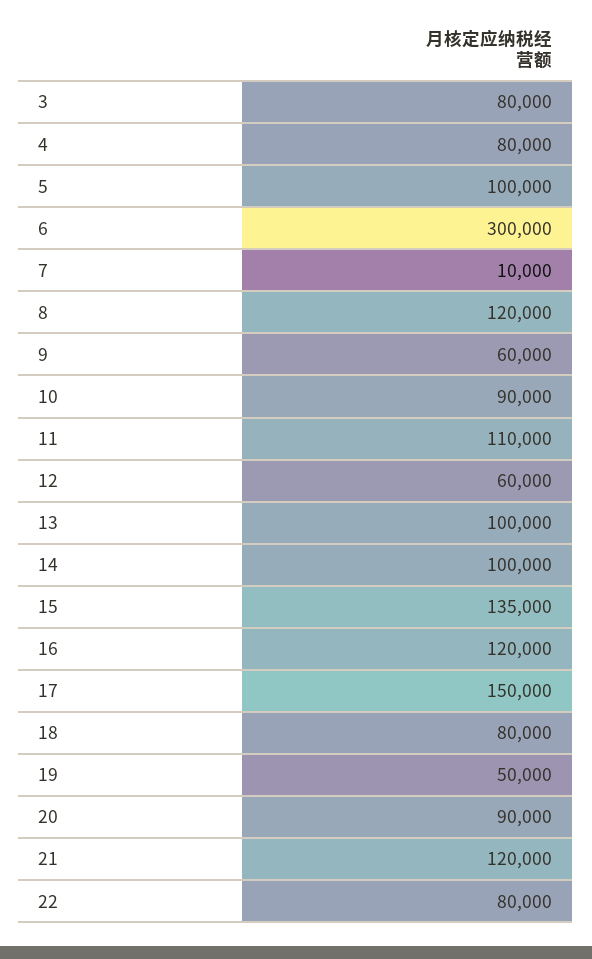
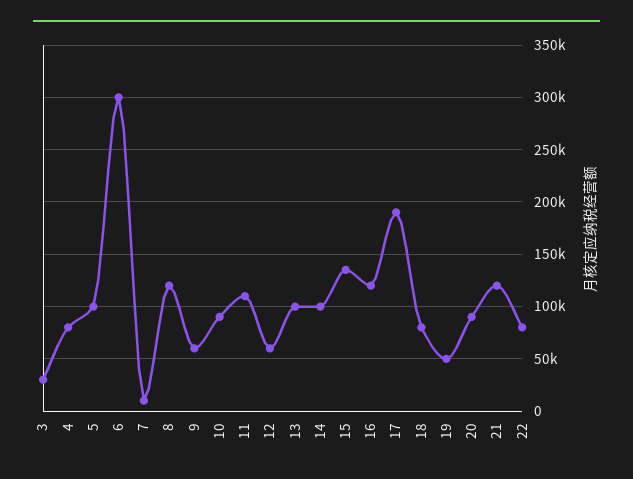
3: 80000 -> 30000
17: 150000 -> 190000

